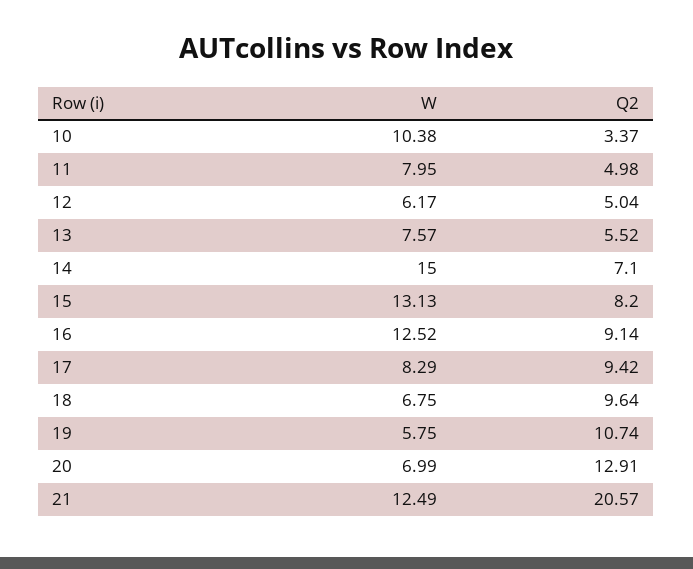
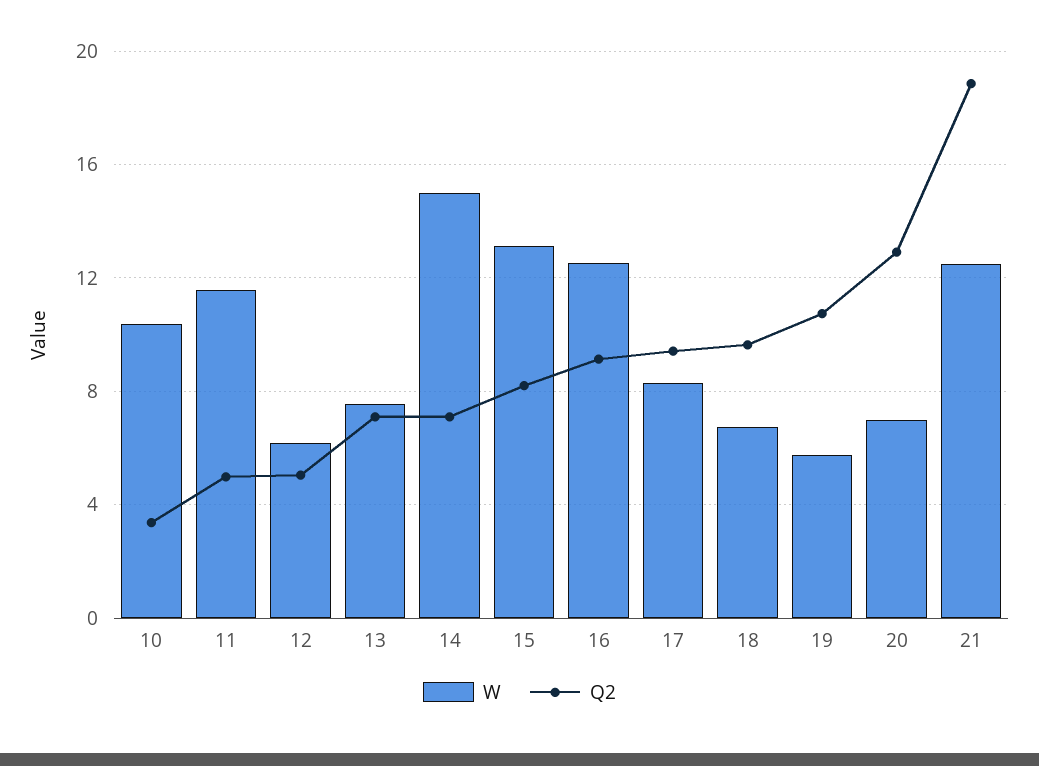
W, 11: 7.95 -> 11.5
Q2, 13: 5.52 -> 7
Q2, 21: 20.57 -> 19

